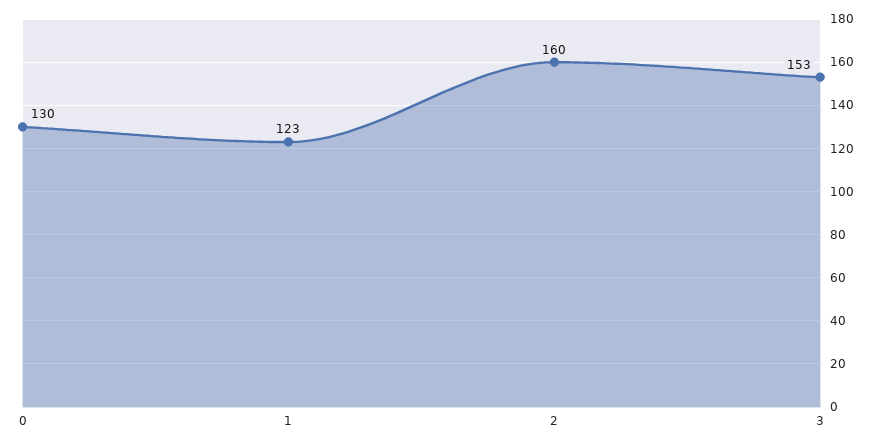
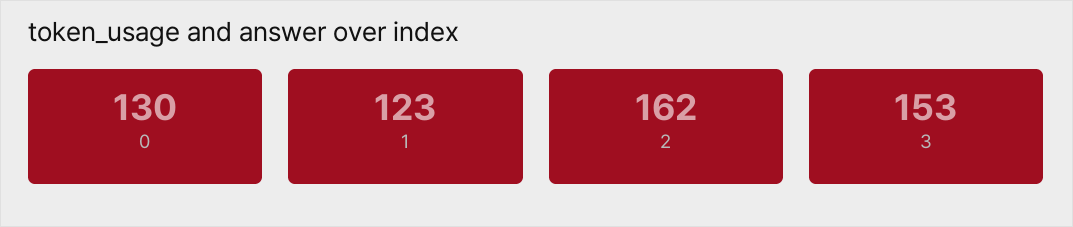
2: 160 -> 162

